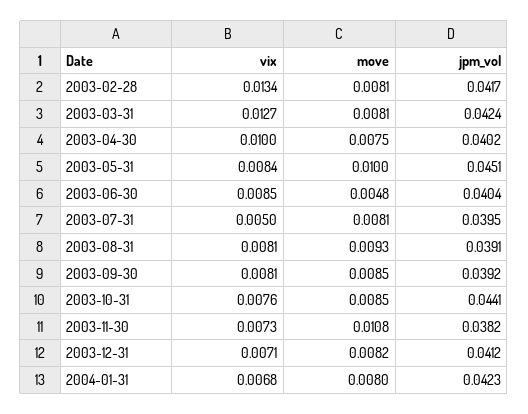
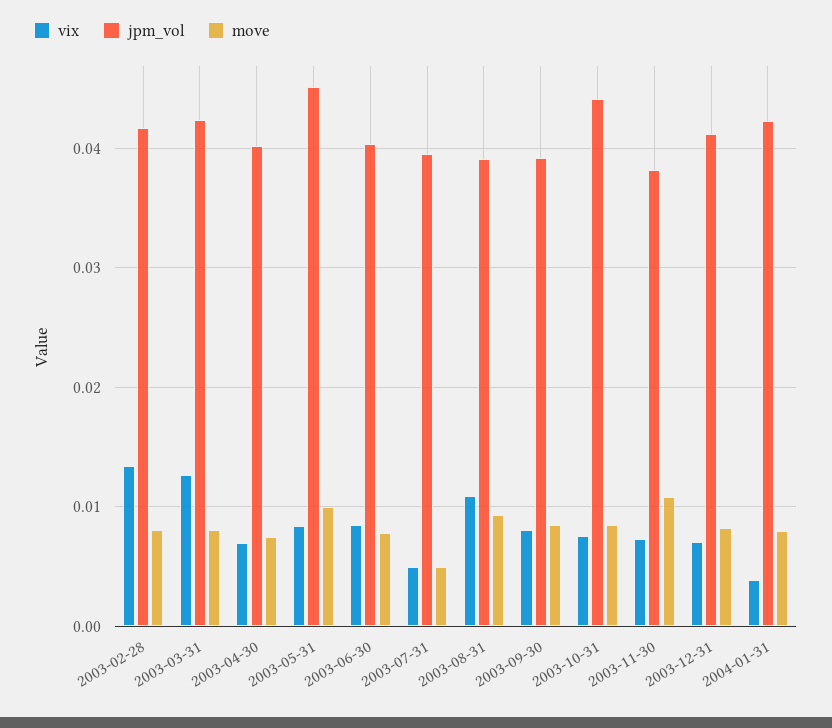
vix, 2003-04-30: 0.01 -> 0.007
move, 2003-06-30: 0.0048 -> 0.008
move, 2003-07-31: 0.0081 -> 0.005
vix, 2003-08-31: 0.0081 -> 0.011
vix, 2004-01-31: 0.0068 -> 0.004

